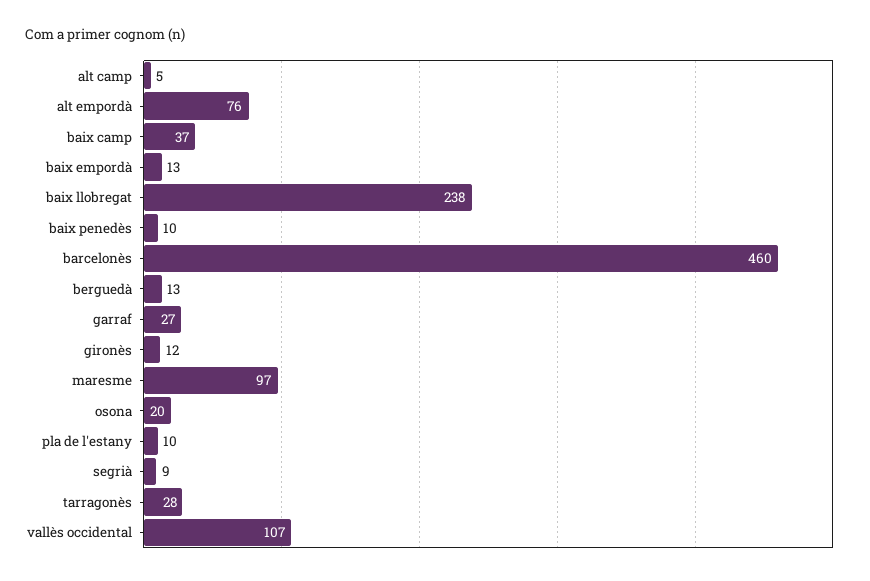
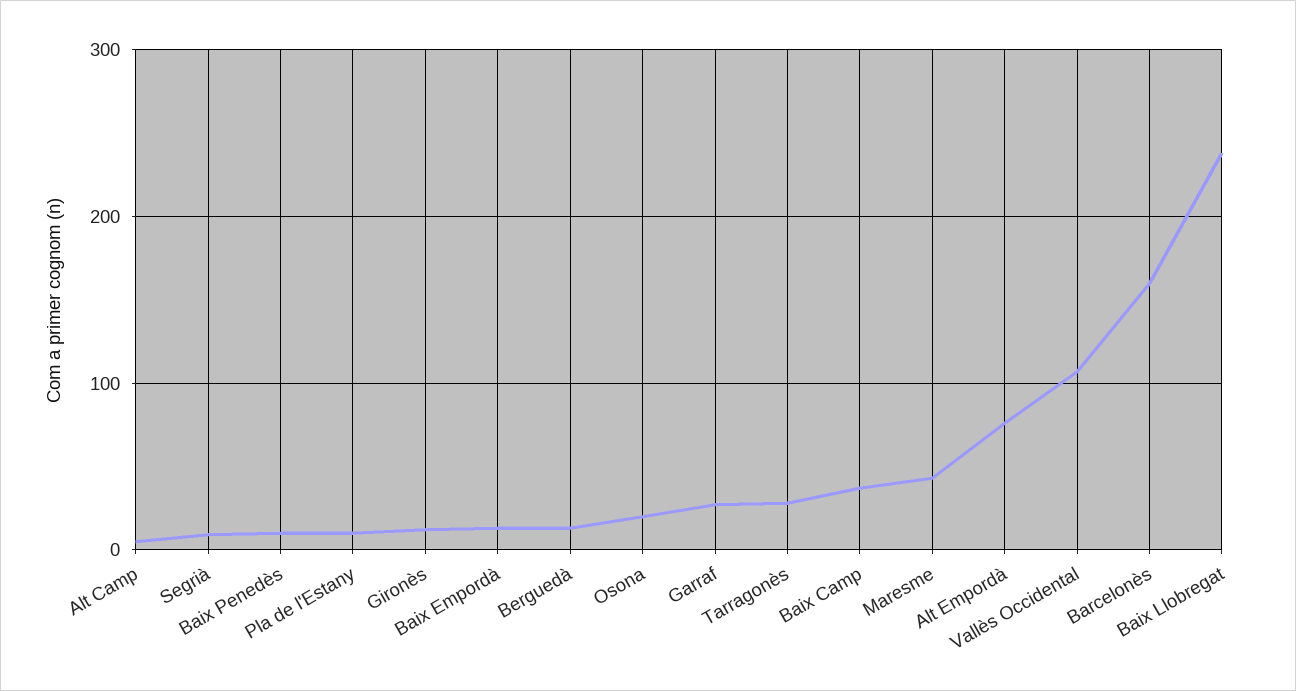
barcelonès: 460 -> 160
maresme: 97 -> 40

